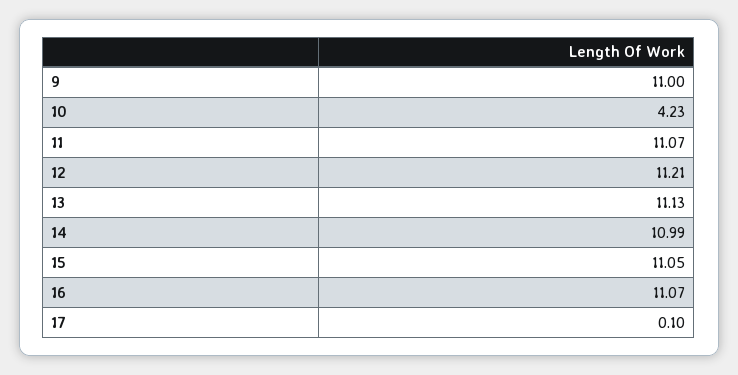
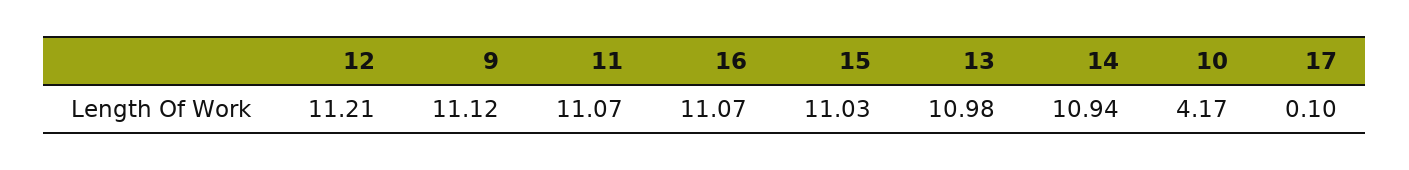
9: 11 -> 11.12
10: 4.23 -> 4.17
13: 11.13 -> 10.98
14: 10.99 -> 10.94
15: 11.05 -> 11.03

